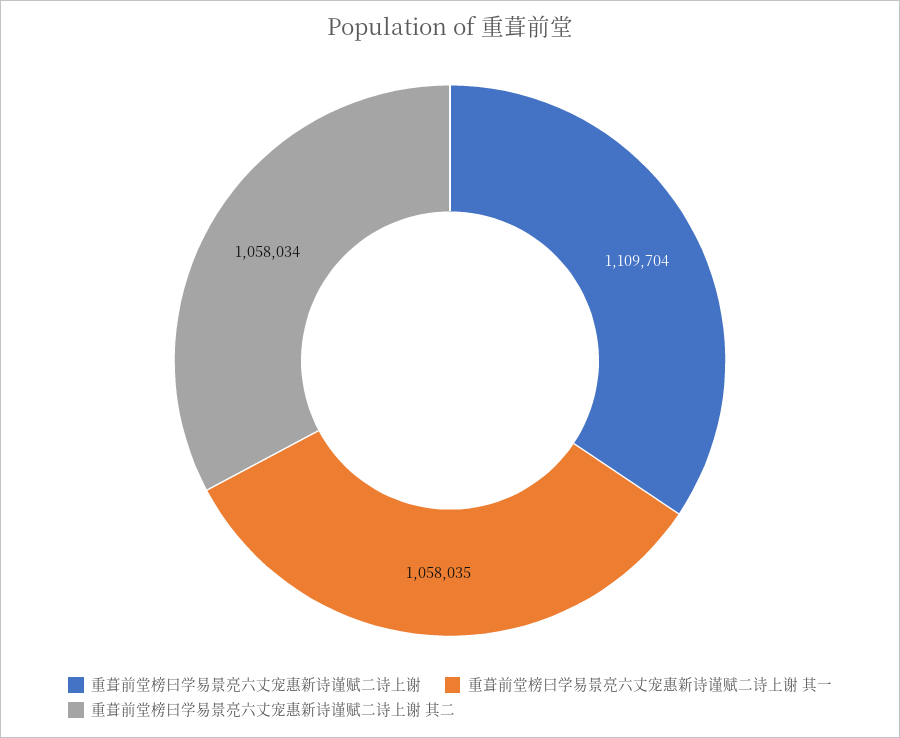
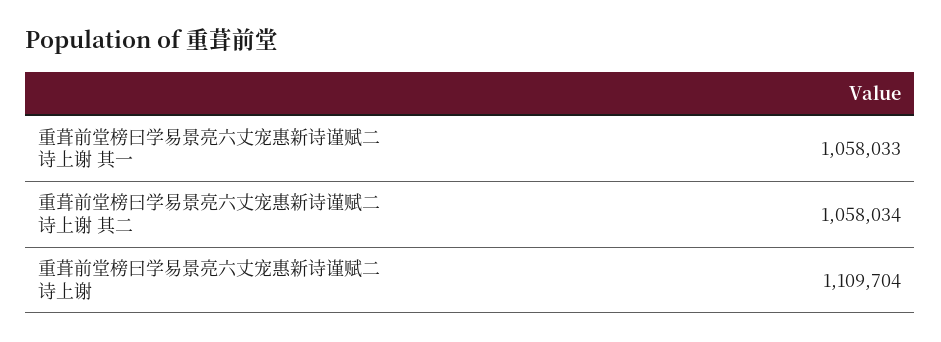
重葺前堂榜曰学易景亮六丈宠惠新诗谨赋二诗上谢 其一: 1058035 -> 1058033

